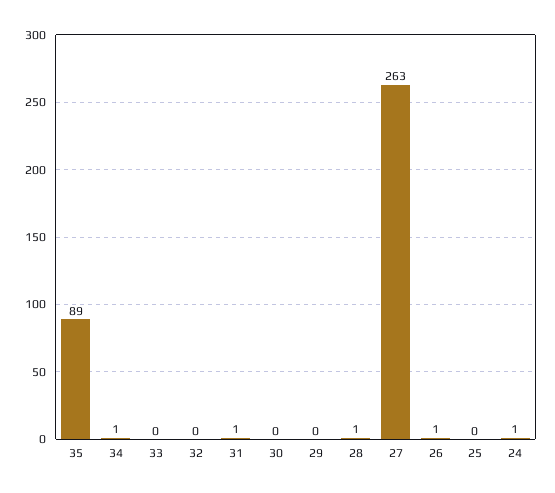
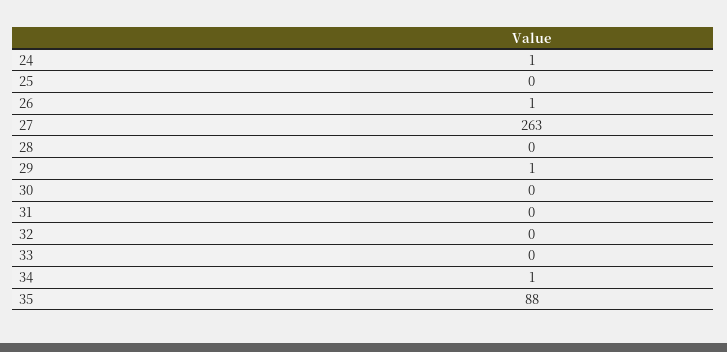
35: 89 -> 88
31: 1 -> 0
29: 0 -> 1
28: 1 -> 0

